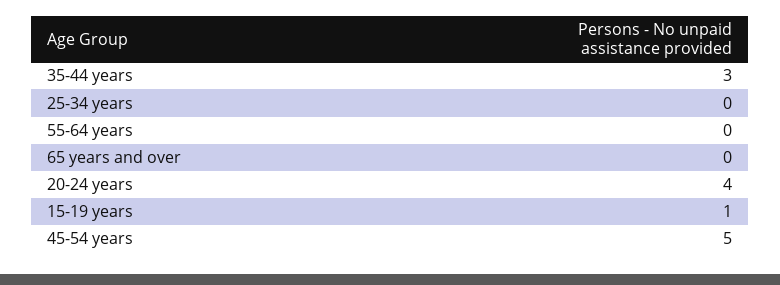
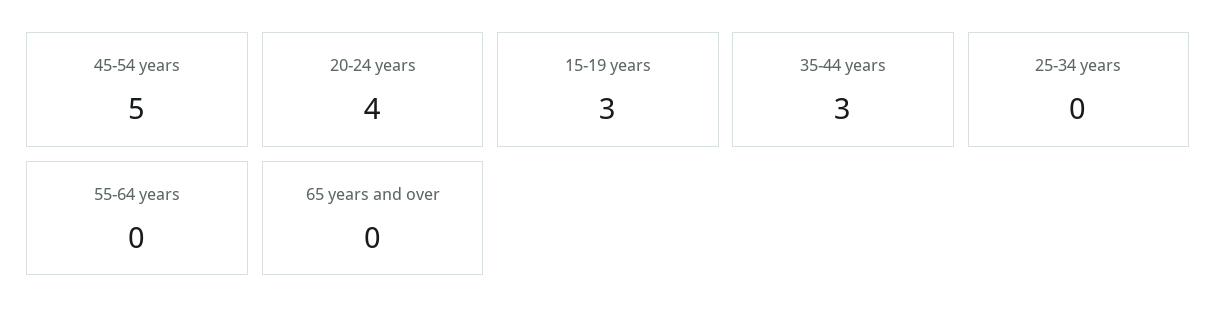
15-19 years: 1 -> 3

